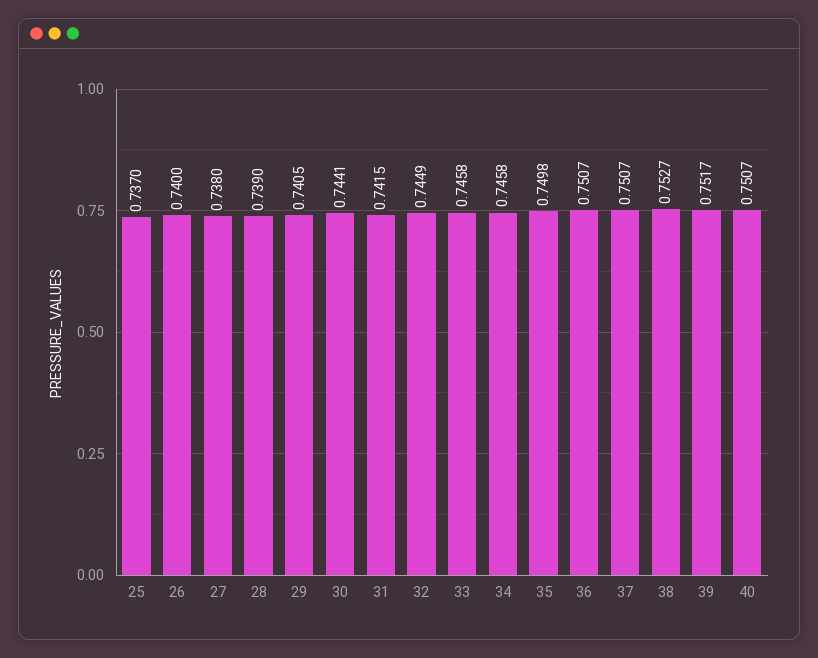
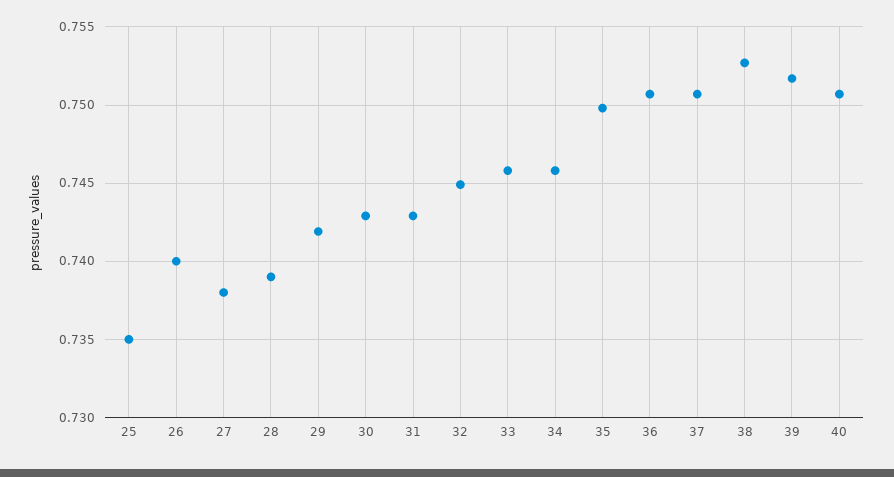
25: 0.737 -> 0.735
29: 0.7405 -> 0.742
30: 0.7441 -> 0.743
31: 0.7415 -> 0.743

